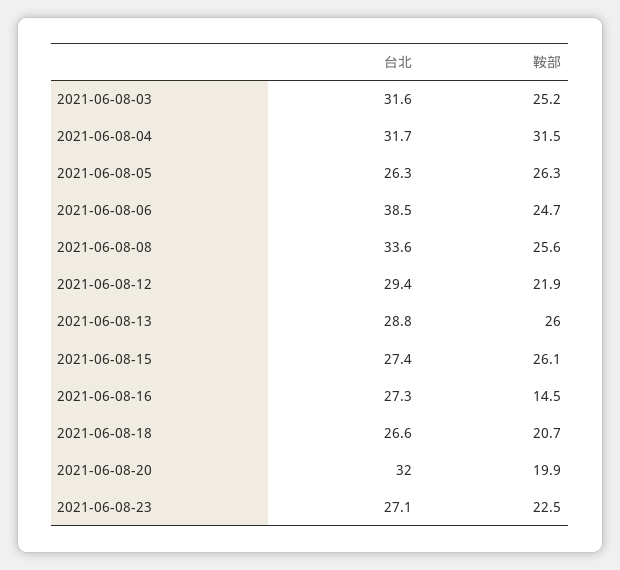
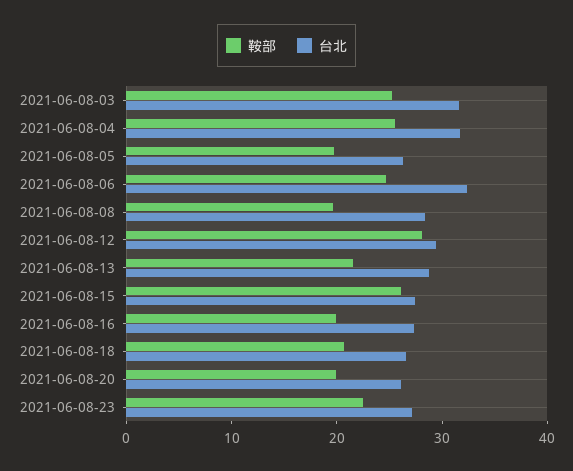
鞍部, 2021-06-08-04: 31.5 -> 26
鞍部, 2021-06-08-05: 26.3 -> 20
台北, 2021-06-08-06: 38.5 -> 32
台北, 2021-06-08-08: 33.6 -> 28
鞍部, 2021-06-08-08: 25.6 -> 20
鞍部, 2021-06-08-12: 21.9 -> 28
鞍部, 2021-06-08-13: 26 -> 22
鞍部, 2021-06-08-16: 14.5 -> 20
台北, 2021-06-08-20: 32 -> 26

